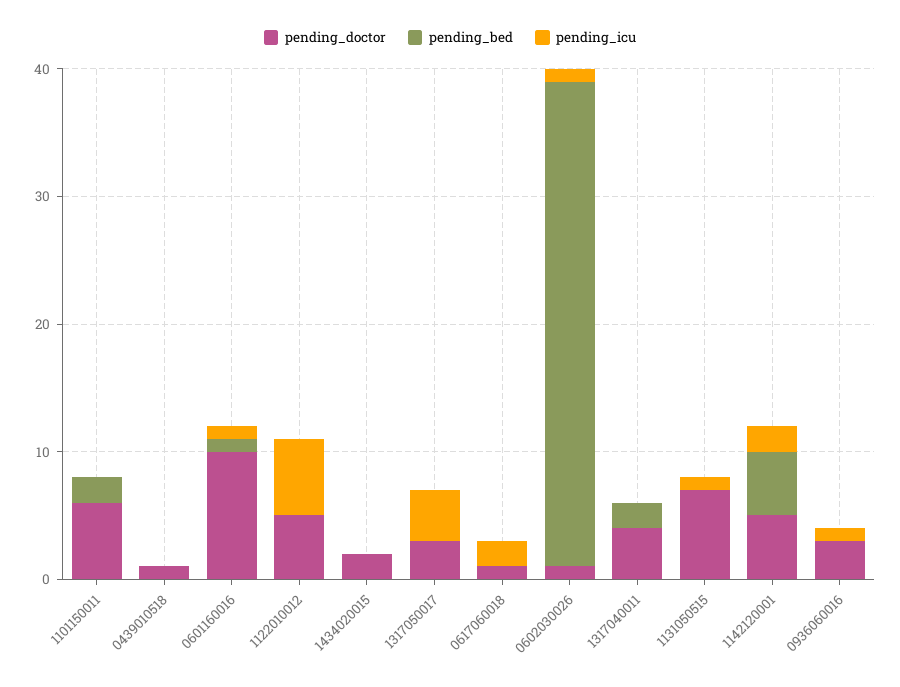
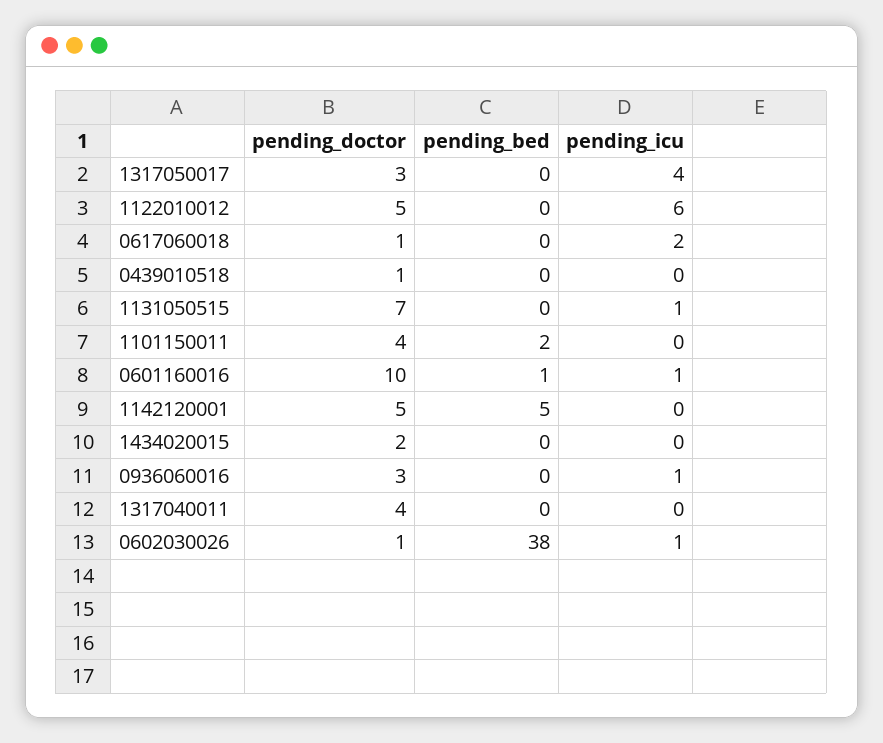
pending_doctor, 1101150011: 6 -> 4
pending_bed, 1317040011: 2 -> 0
pending_icu, 1142120001: 2 -> 0

